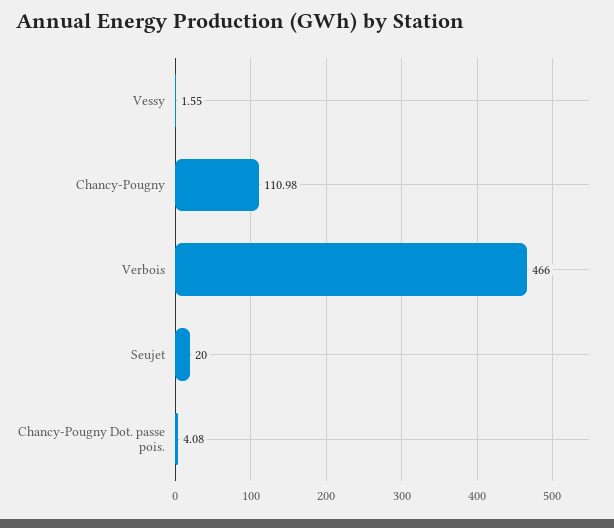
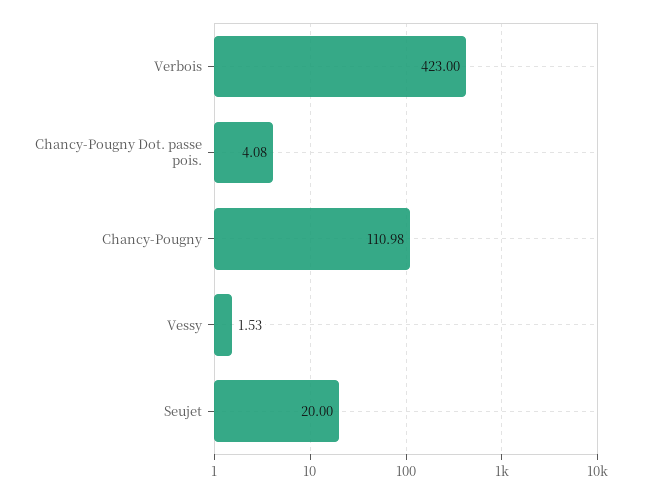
Vessy: 1.55 -> 1.53
Verbois: 466 -> 423

